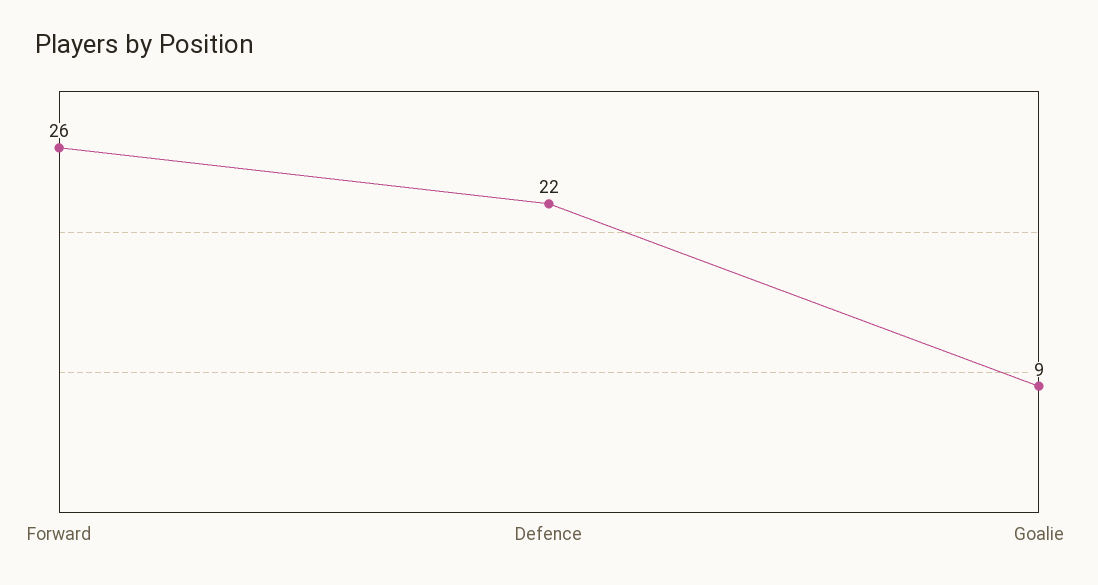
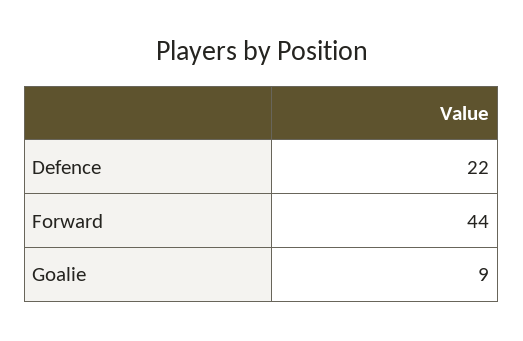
Forward: 26 -> 44

